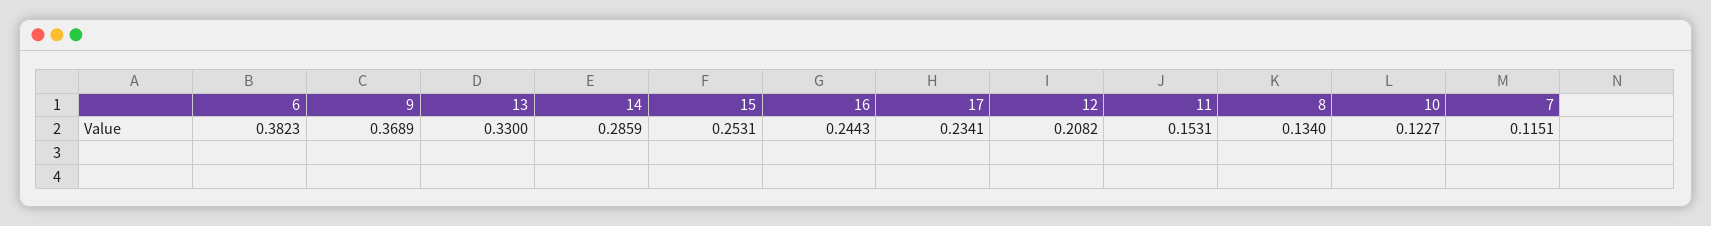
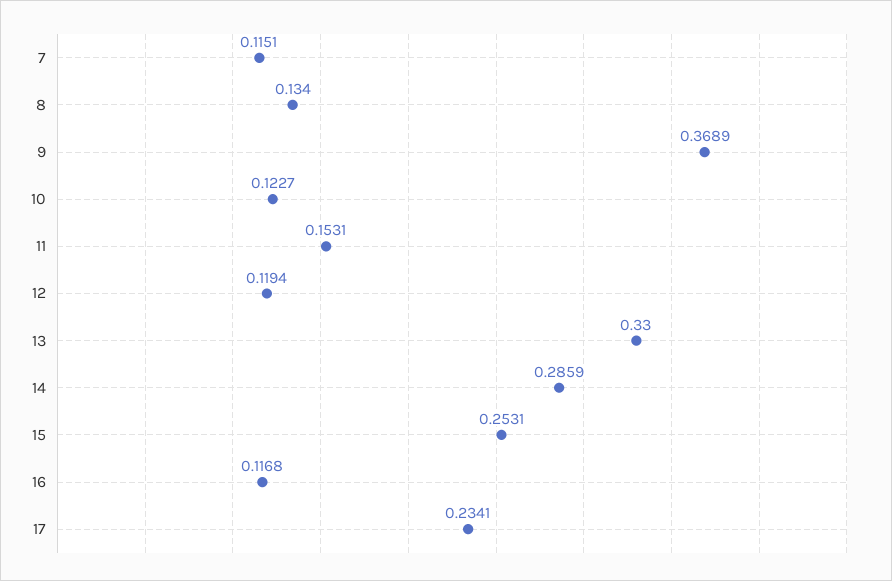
6: 0.3823 -> none
16: 0.2443 -> 0.1168
12: 0.2082 -> 0.1194

